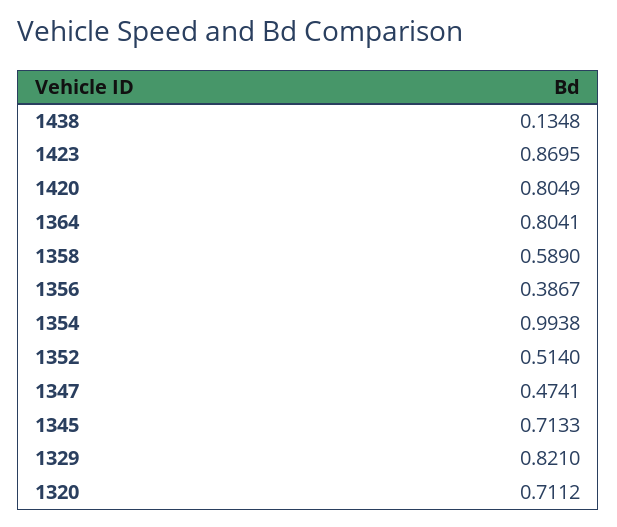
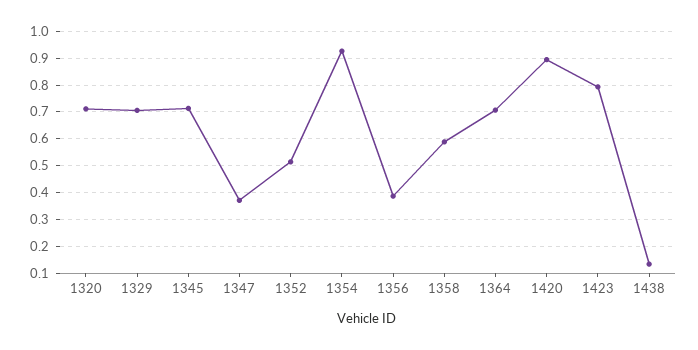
1423: 0.8695 -> 0.8
1420: 0.8049 -> 0.9
1364: 0.8041 -> 0.7
1354: 0.9938 -> 0.925
1347: 0.4741 -> 0.375
1329: 0.821 -> 0.7

